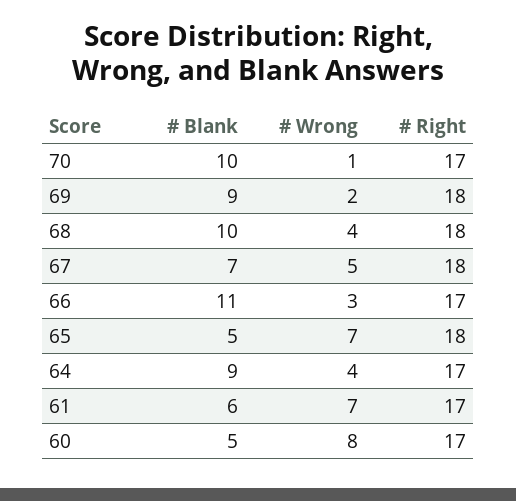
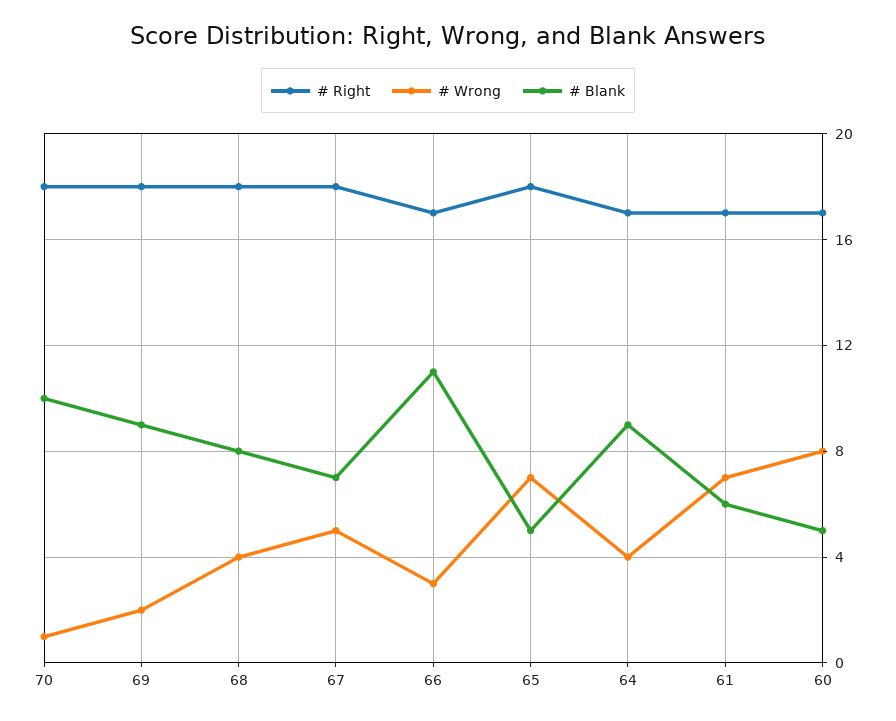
# Right, 70: 17 -> 18
# Blank, 68: 10 -> 8

